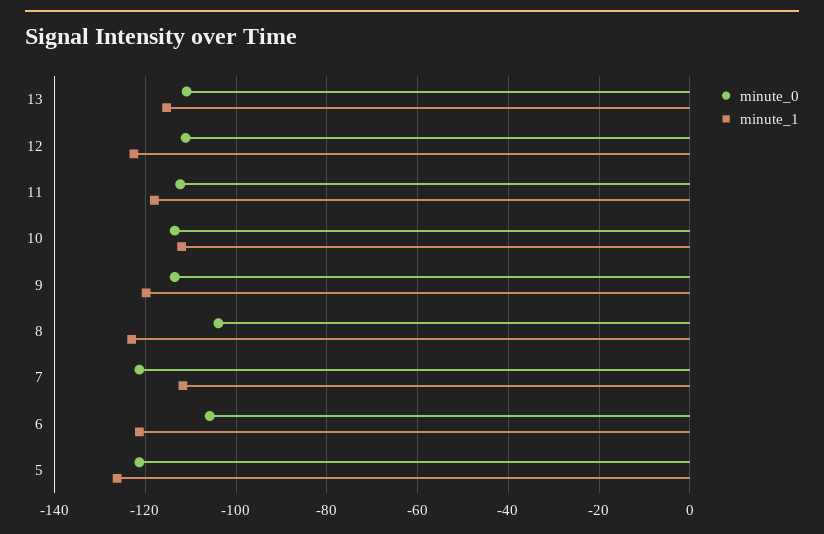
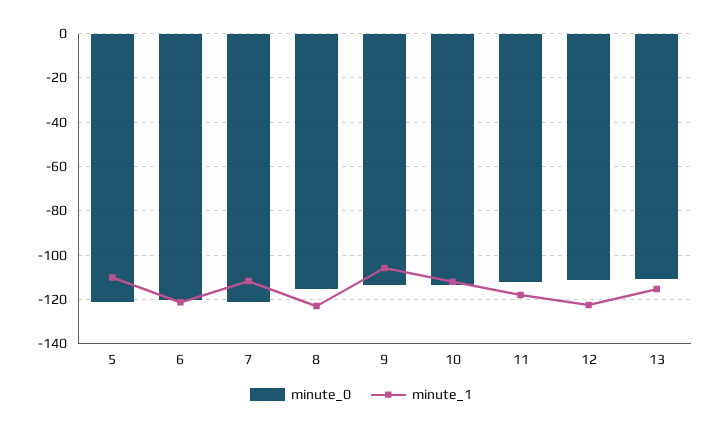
minute_1, 9: -120 -> -105
minute_0, 8: -104 -> -115
minute_0, 6: -106 -> -120
minute_1, 5: -126 -> -110

